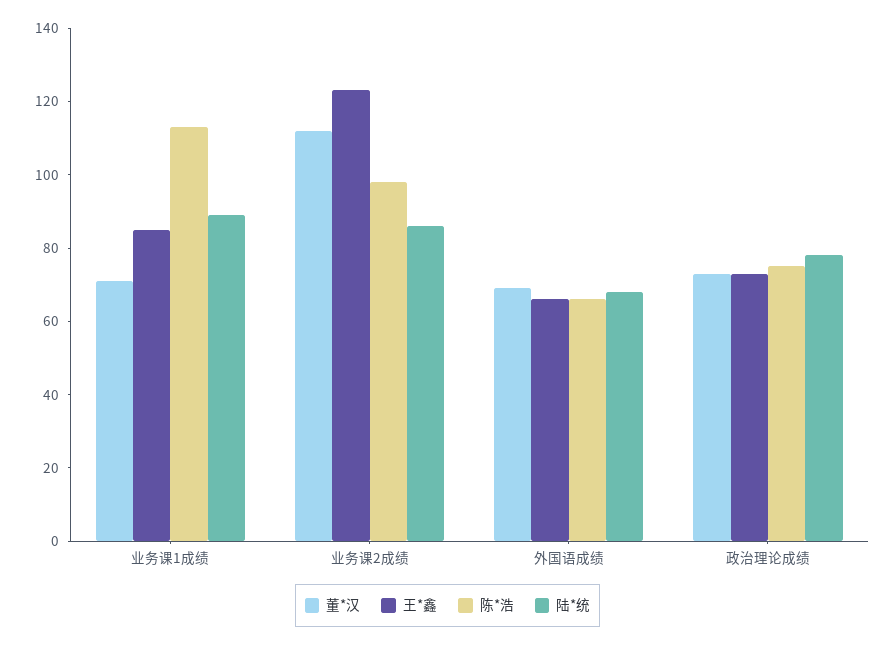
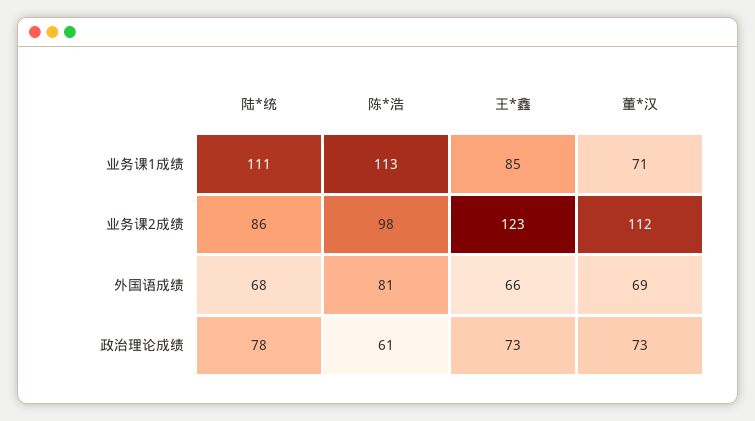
陆*统, 业务课1成绩: 90 -> 111
陈*浩, 外国语成绩: 65 -> 81
陈*浩, 政治理论成绩: 75 -> 61

